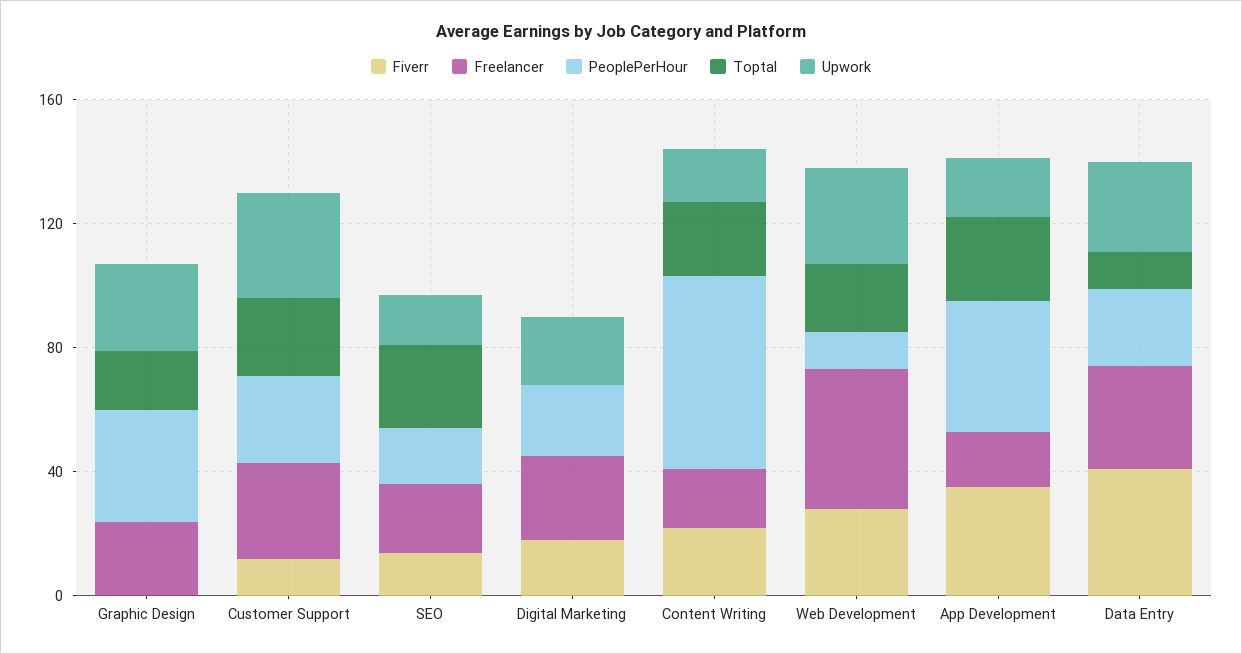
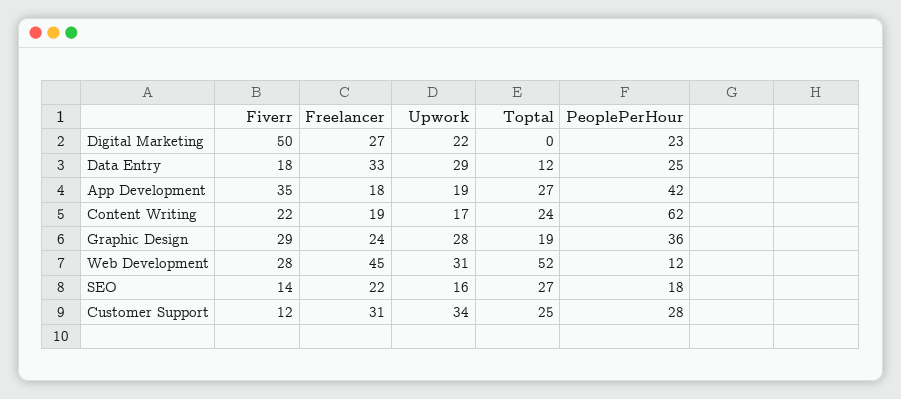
Fiverr, Graphic Design: 0 -> 29
Fiverr, Digital Marketing: 20 -> 50
Toptal, Web Development: 20 -> 52
Fiverr, Data Entry: 40 -> 18

